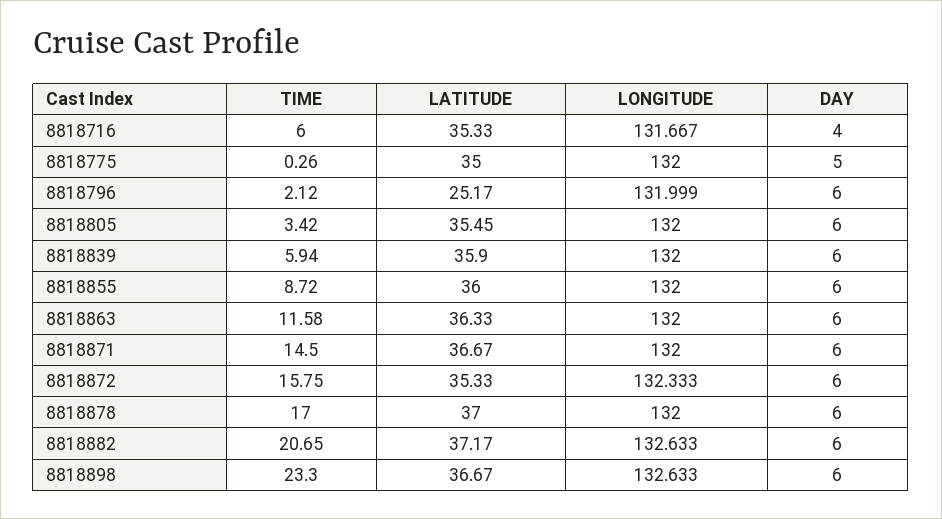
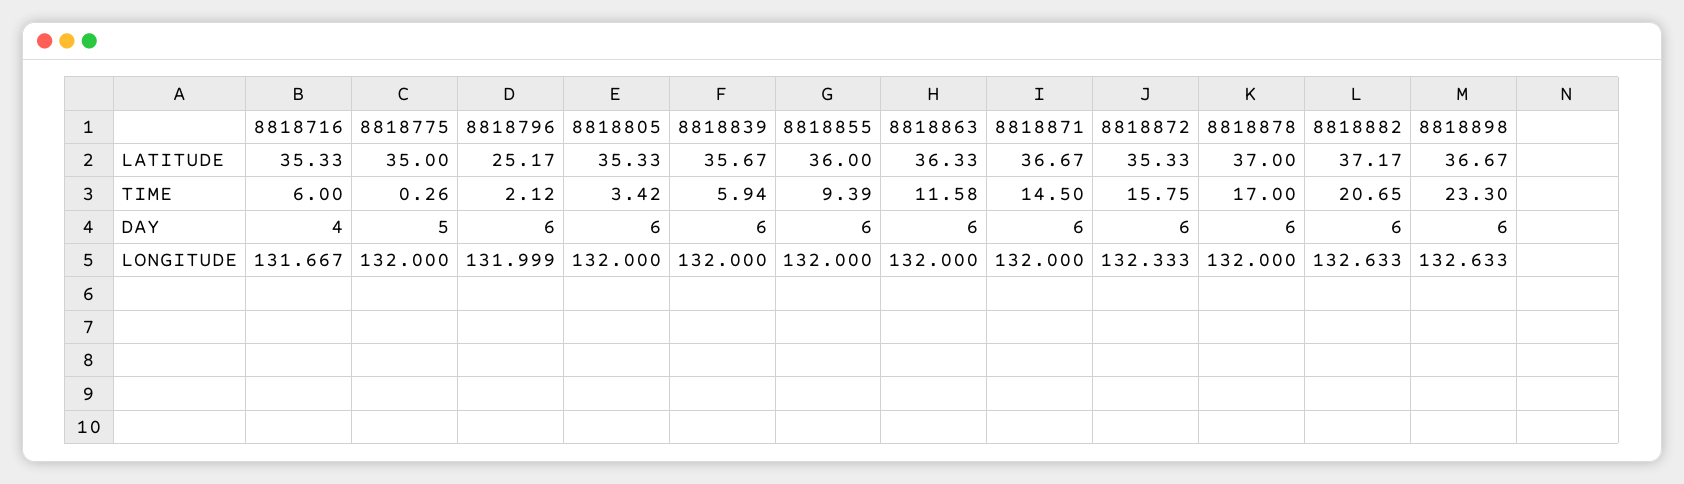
LATITUDE, 8818805: 35.45 -> 35.33
LATITUDE, 8818839: 35.9 -> 35.67
TIME, 8818855: 8.72 -> 9.39

